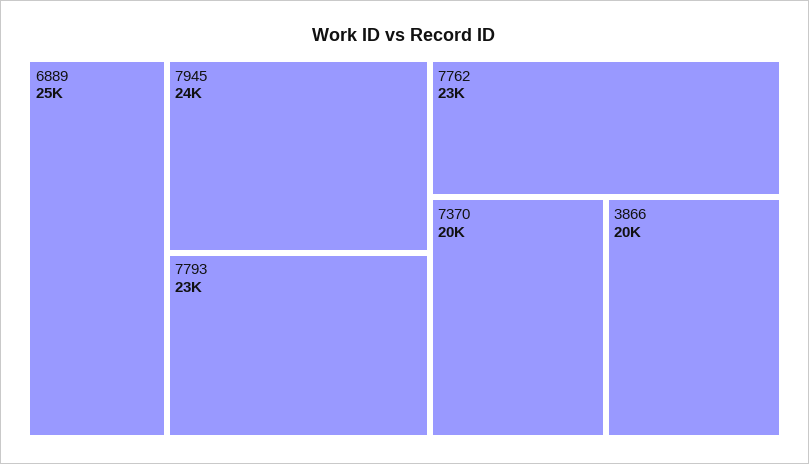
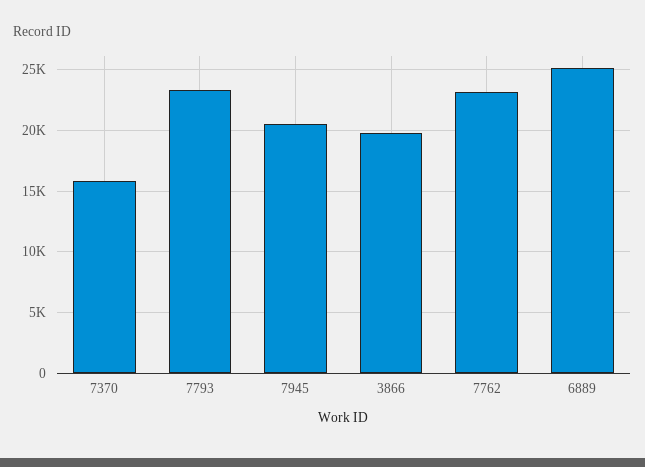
7945: 24000 -> 20500
7370: 20000 -> 16000

